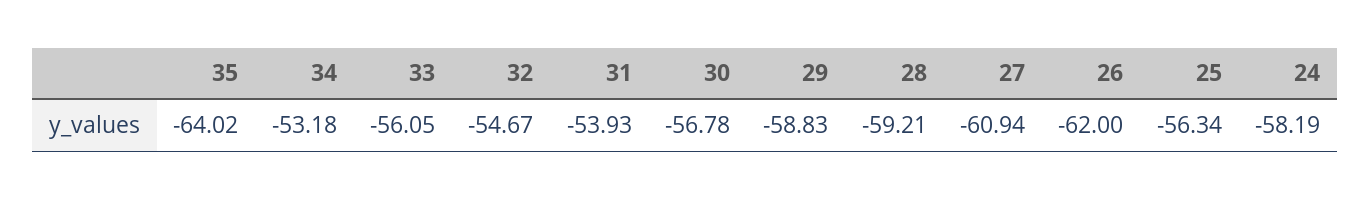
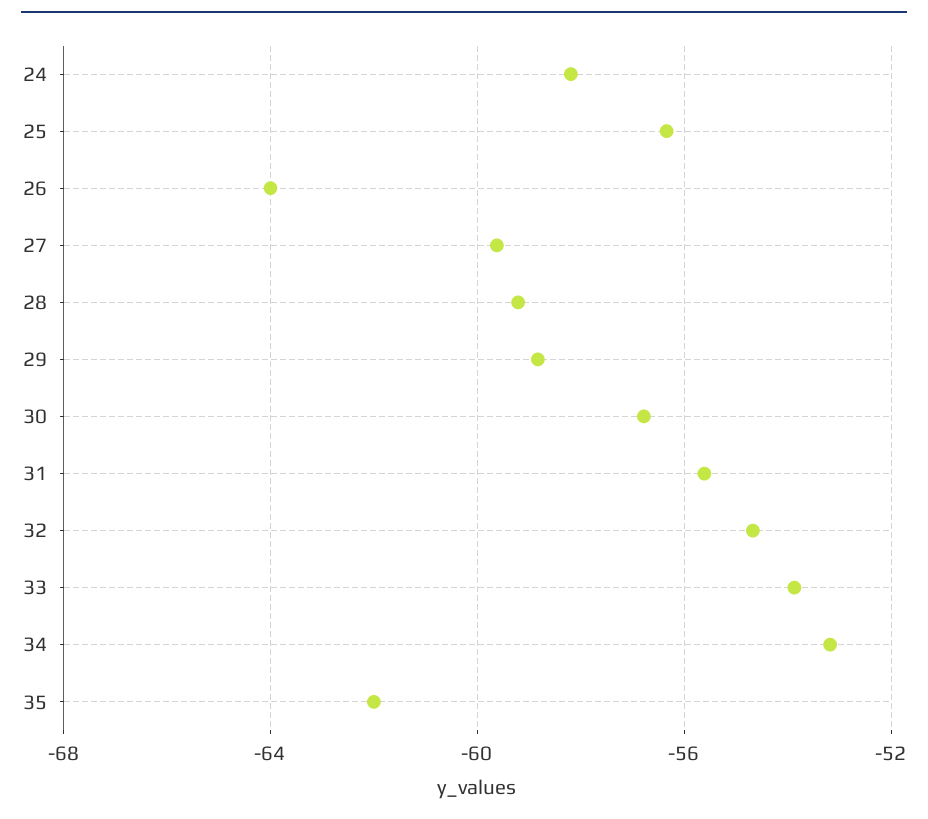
35: -64.02 -> -62
33: -56.05 -> -54
31: -53.93 -> -55.5
27: -60.94 -> -59.5
26: -62 -> -64

